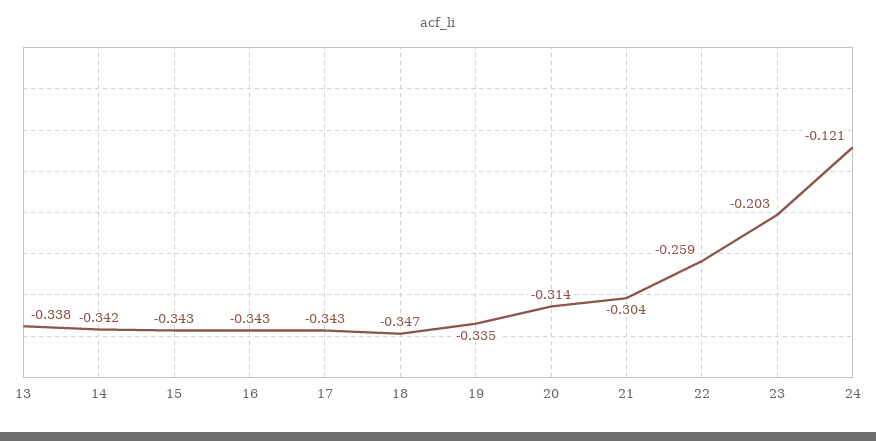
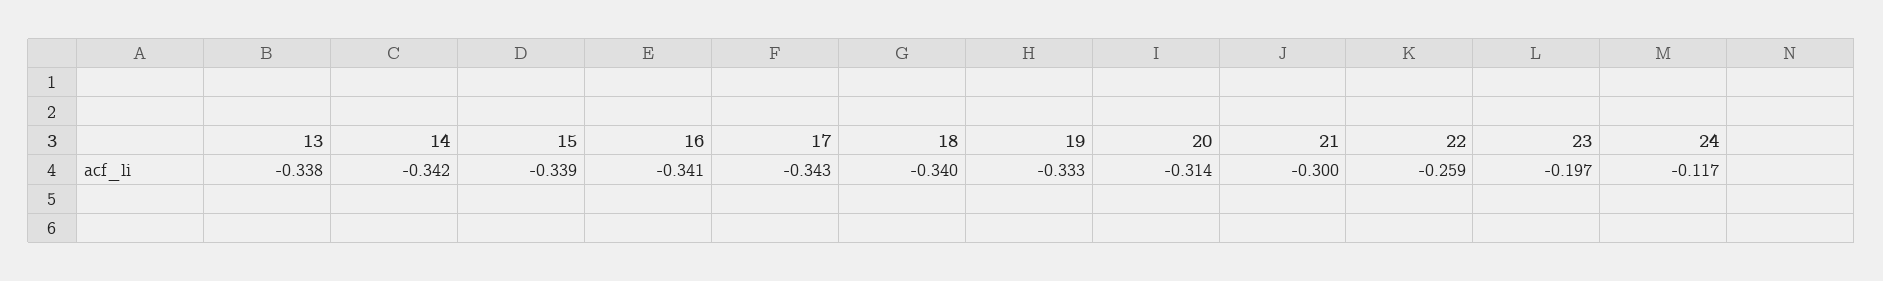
15: -0.343 -> -0.339
16: -0.343 -> -0.341
18: -0.347 -> -0.34
19: -0.335 -> -0.333
21: -0.304 -> -0.3
23: -0.203 -> -0.197
24: -0.121 -> -0.117

